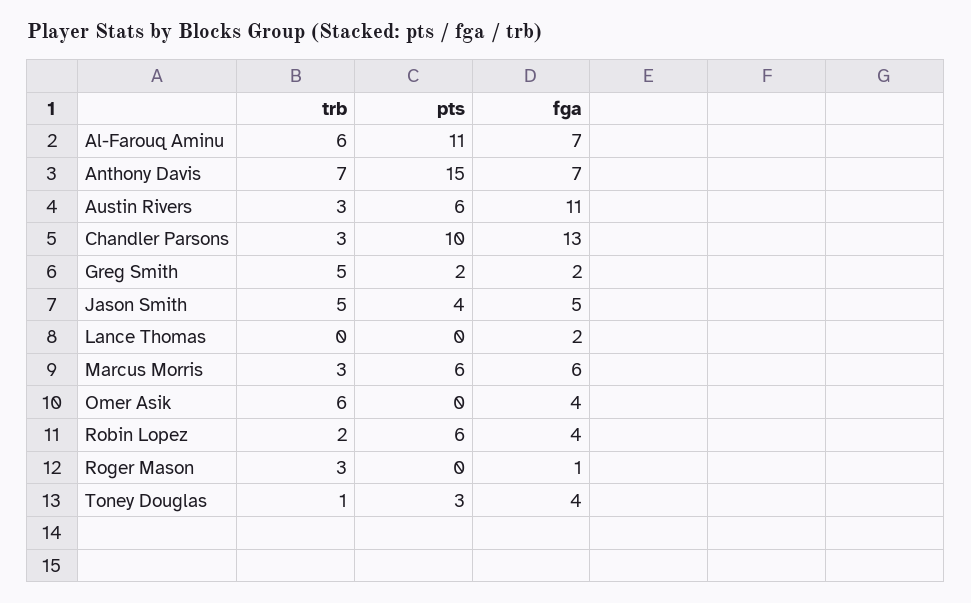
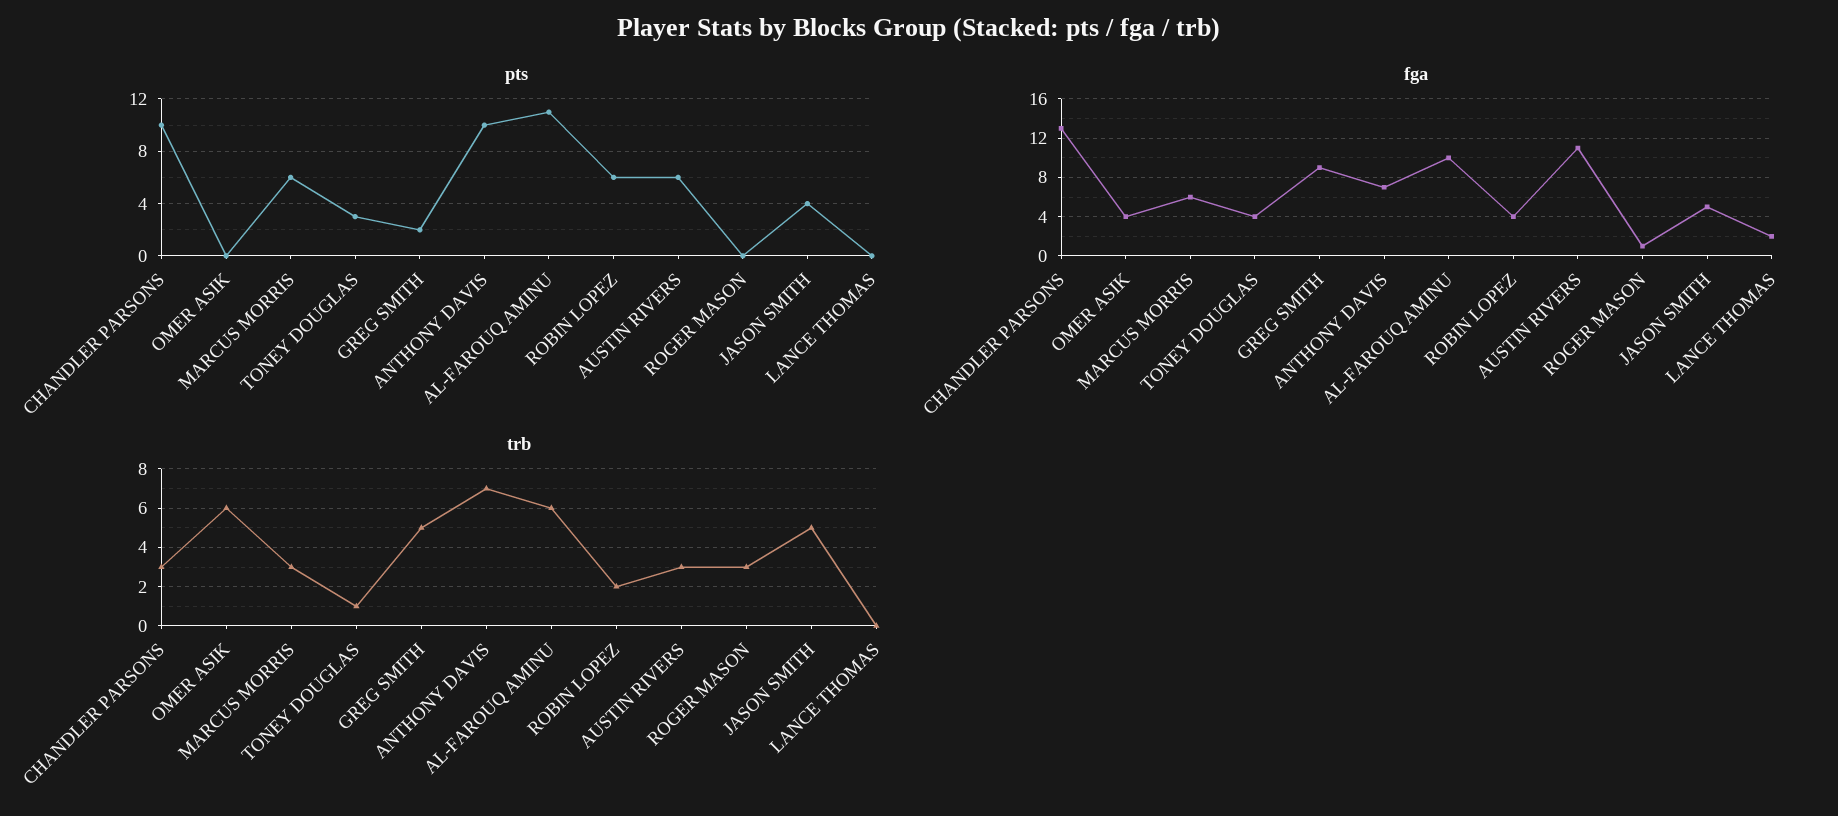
fga, Al-Farouq Aminu: 7 -> 10
pts, Anthony Davis: 15 -> 10
fga, Greg Smith: 2 -> 9

